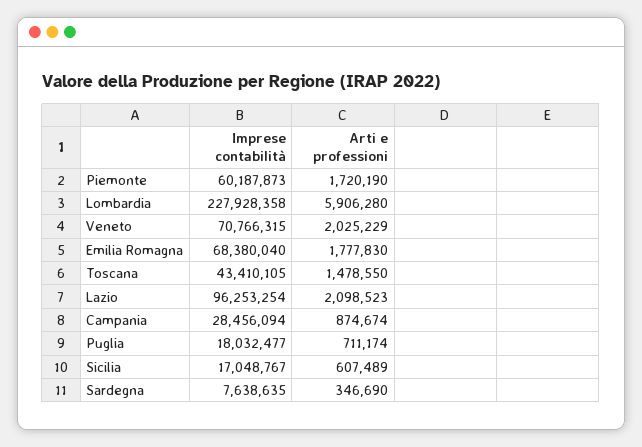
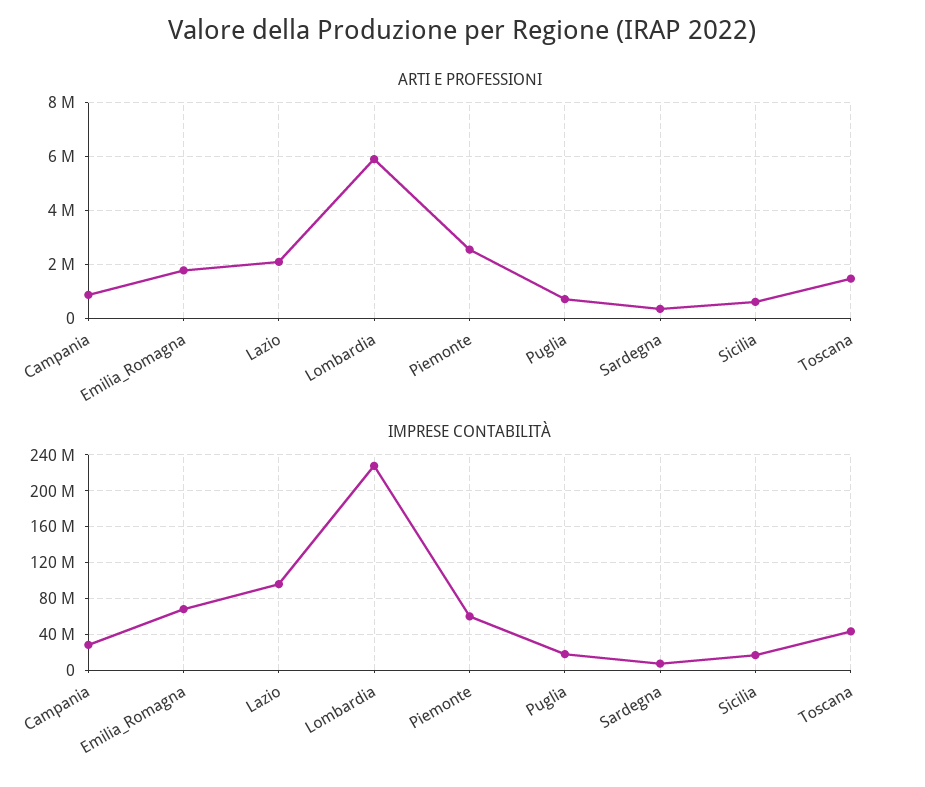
Arti e professioni, Piemonte: 1720190 -> 2500000
Imprese contabilità, Veneto: 70766315 -> none
Arti e professioni, Veneto: 2025229 -> none

